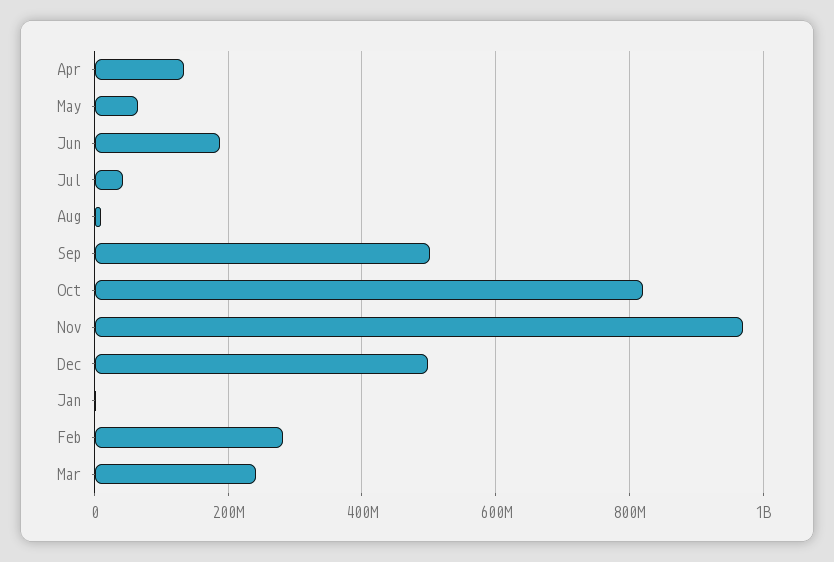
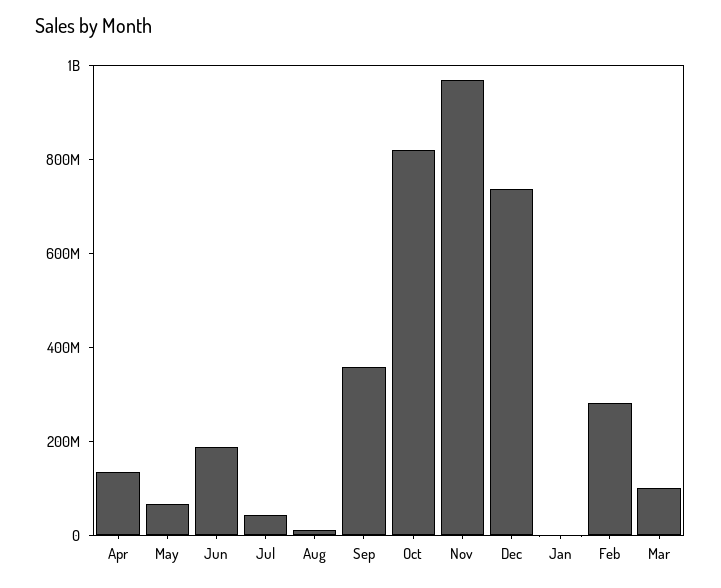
Sep: 500000000 -> 350000000
Dec: 500000000 -> 750000000
Mar: 240000000 -> 100000000

